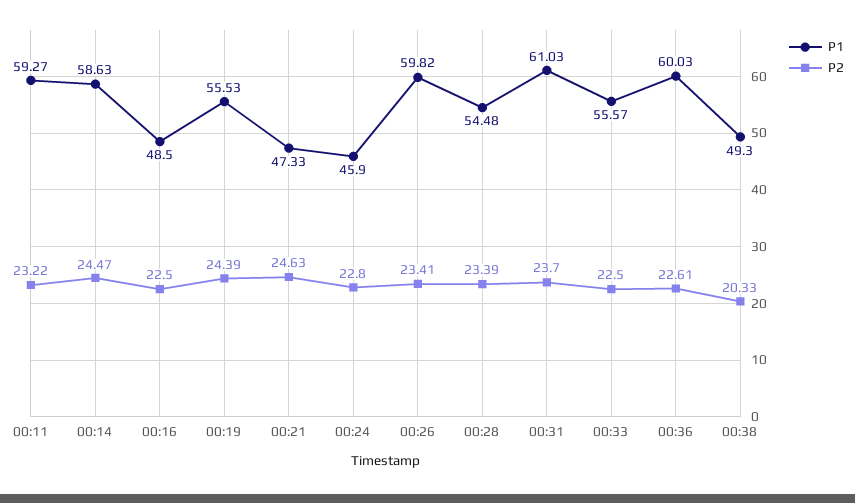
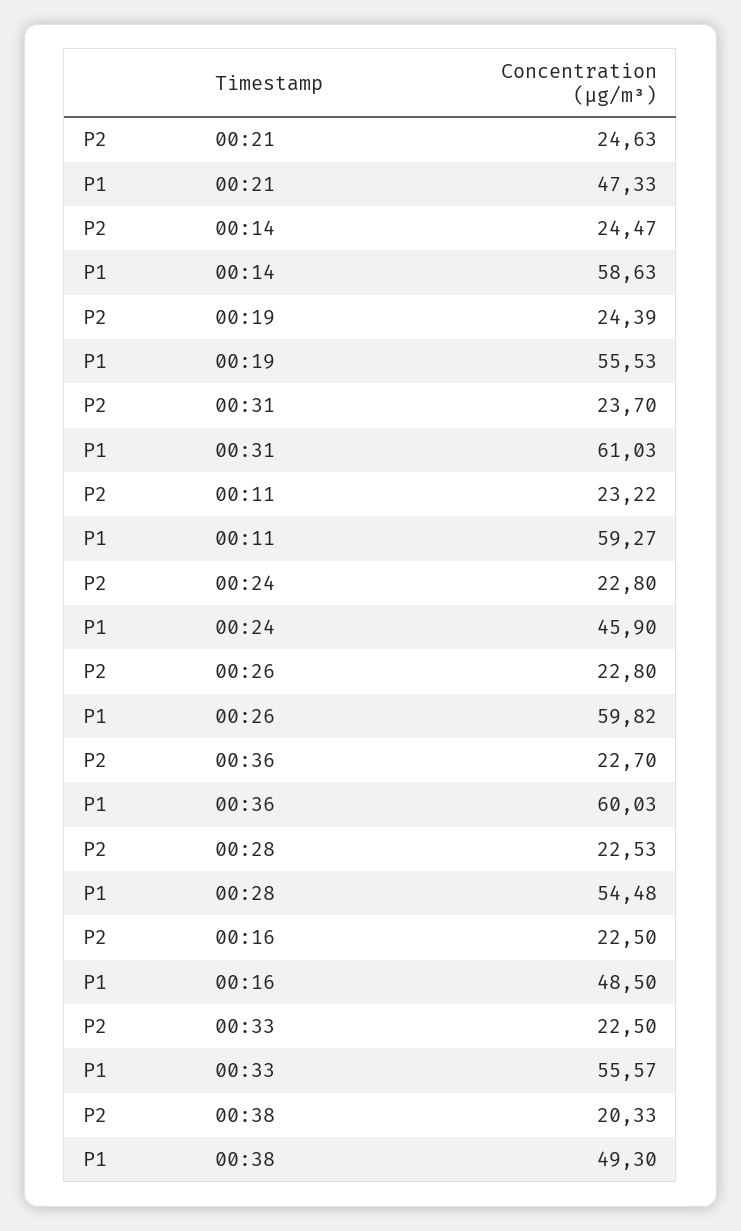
P2, 00:26: 23.41 -> 22.8
P2, 00:28: 23.39 -> 22.53
P2, 00:36: 22.61 -> 22.7

